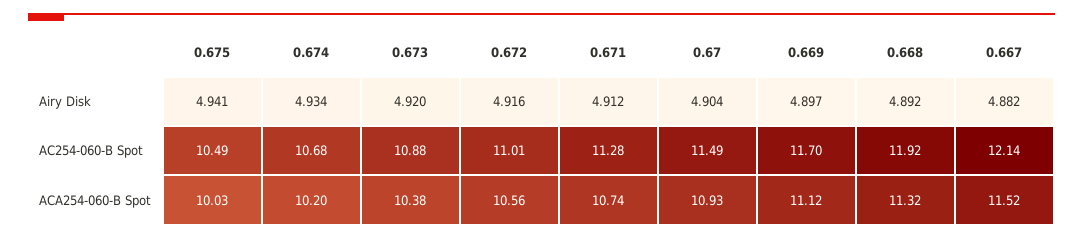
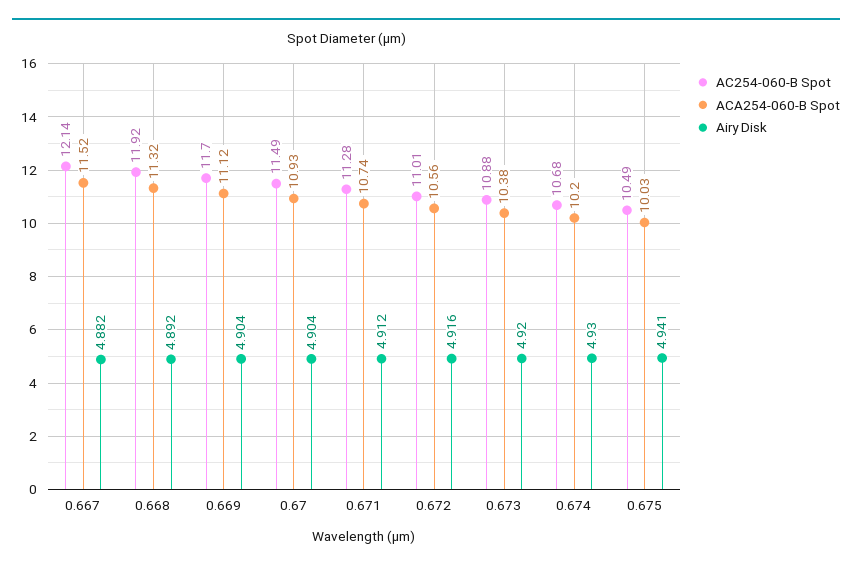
Airy Disk, 0.674: 4.934 -> 4.93
Airy Disk, 0.669: 4.897 -> 4.904

